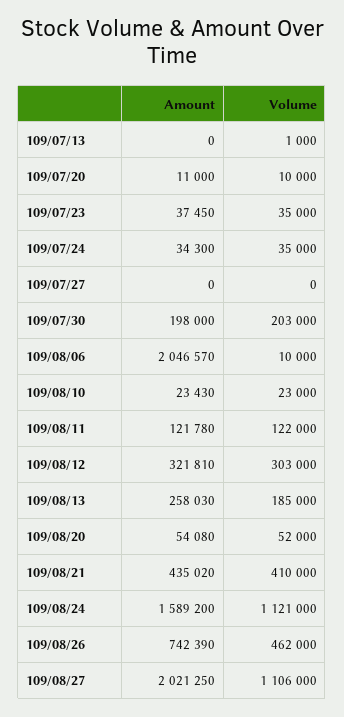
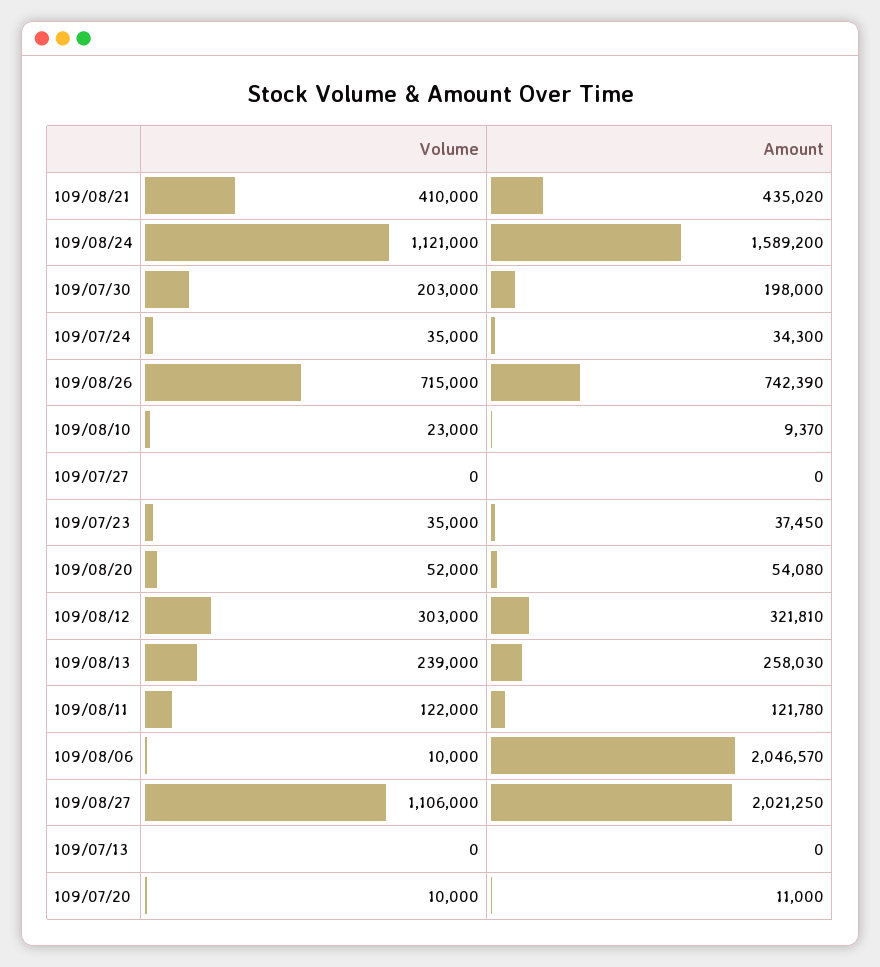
Volume, 109/07/13: 1000 -> 0
Amount, 109/08/10: 23430 -> 9370
Volume, 109/08/13: 185000 -> 239000
Volume, 109/08/26: 462000 -> 715000

